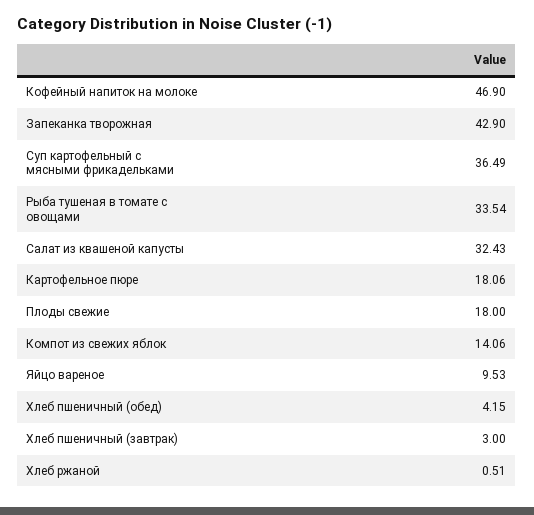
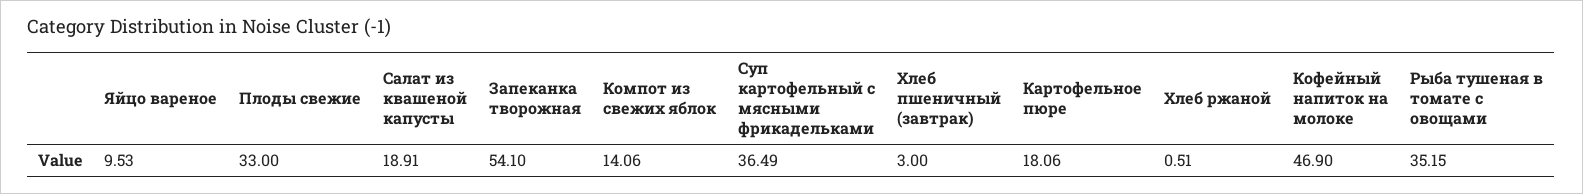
Запеканка творожная: 42.9 -> 54.1
Рыба тушеная в томате с овощами: 33.54 -> 35.15
Салат из квашеной капусты: 32.43 -> 18.91
Плоды свежие: 18 -> 33
Хлеб пшеничный (обед): 4.15 -> none

